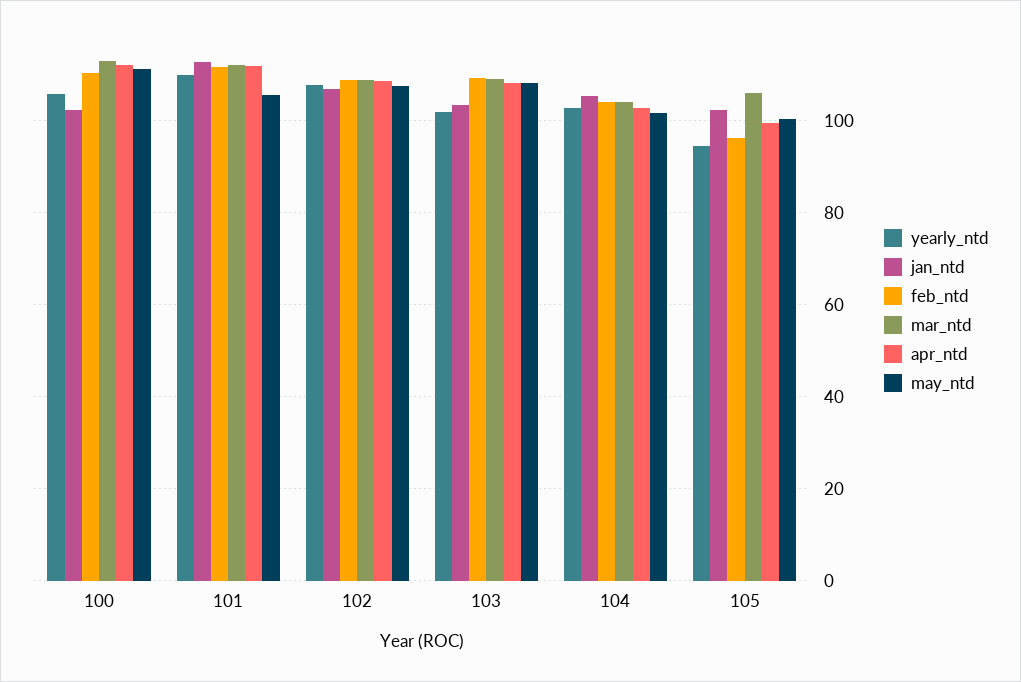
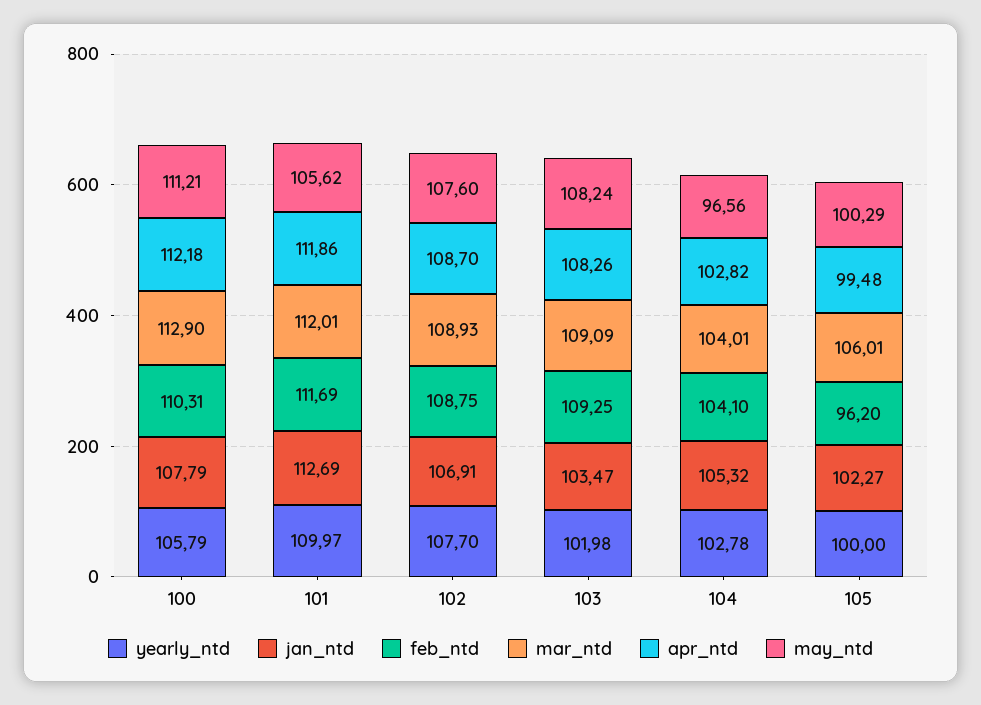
jan_ntd, 100: 102 -> 107.79
may_ntd, 104: 102 -> 96.56
yearly_ntd, 105: 94 -> 100

